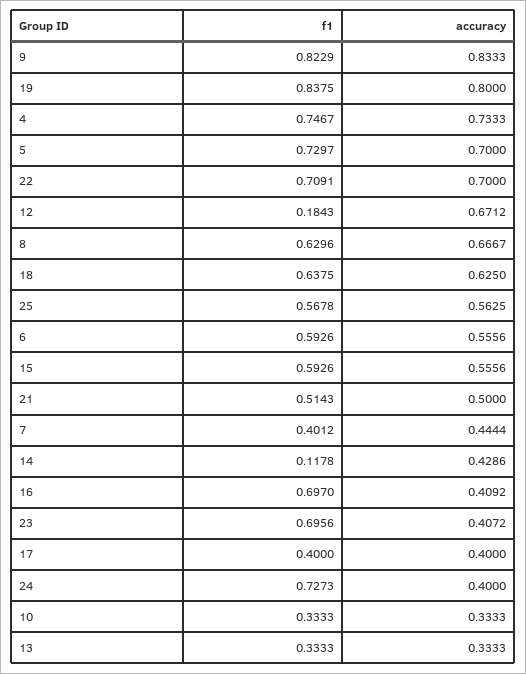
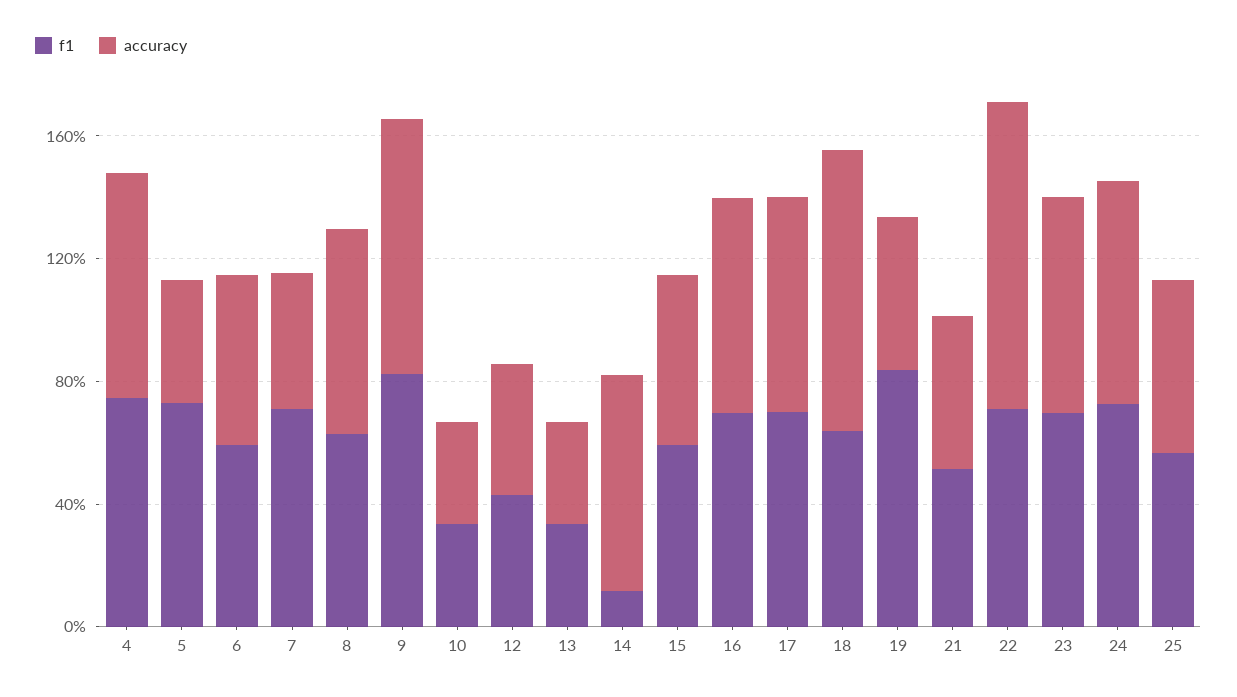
accuracy, 19: 0.8 -> 0.5
accuracy, 5: 0.7 -> 0.4
accuracy, 22: 0.7 -> 1
f1, 12: 0.1843 -> 0.4
accuracy, 12: 0.6712 -> 0.4
accuracy, 18: 0.625 -> 0.9
f1, 7: 0.4012 -> 0.7
accuracy, 14: 0.4286 -> 0.7
accuracy, 16: 0.4092 -> 0.7
accuracy, 23: 0.4072 -> 0.7
f1, 17: 0.4 -> 0.7
accuracy, 17: 0.4 -> 0.7
accuracy, 24: 0.4 -> 0.7

